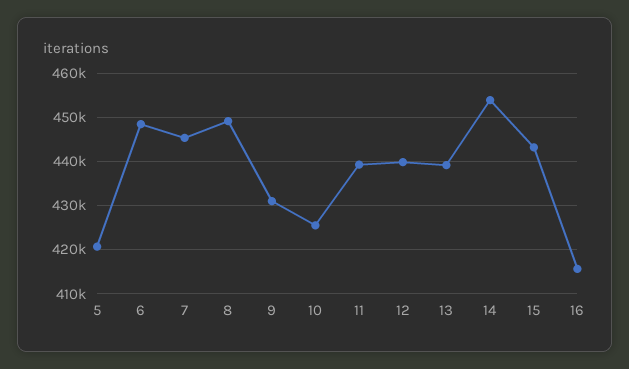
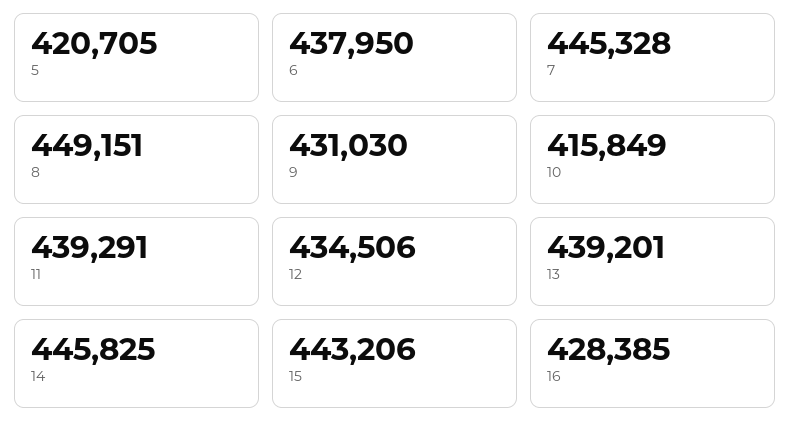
6: 448000 -> 437950
10: 426000 -> 415849
12: 440000 -> 434506
14: 454000 -> 445825
16: 416000 -> 428385

